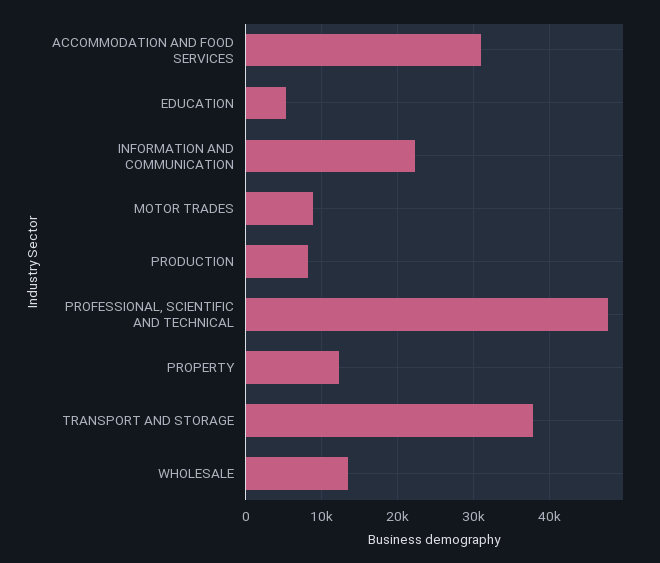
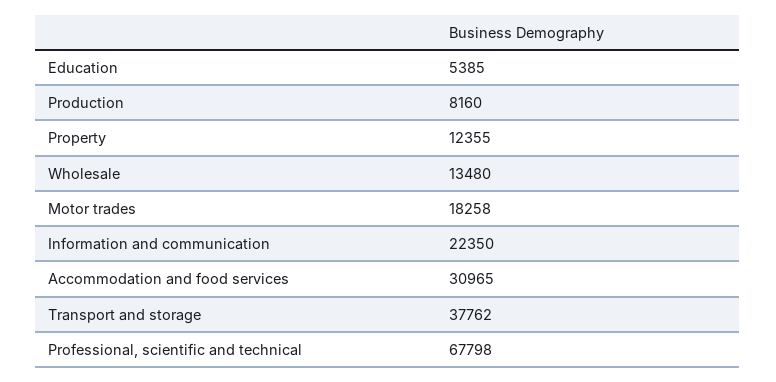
MOTOR TRADES: 9000 -> 18258
PROFESSIONAL, SCIENTIFIC AND TECHNICAL: 48000 -> 67798

